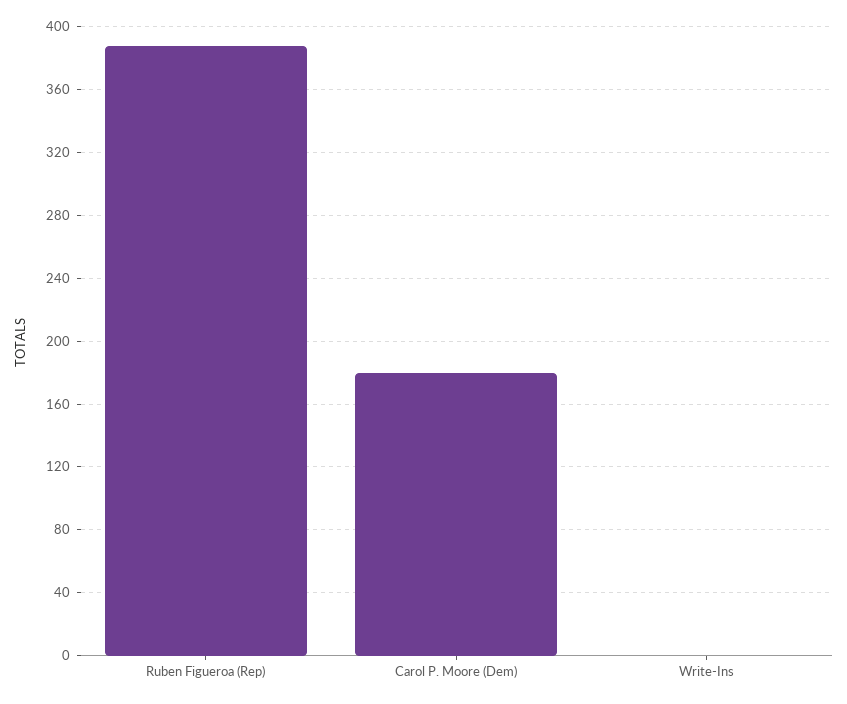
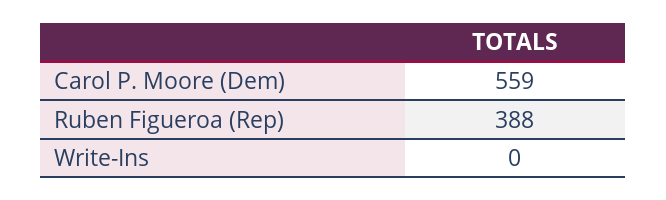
Carol P. Moore (Dem): 180 -> 559

